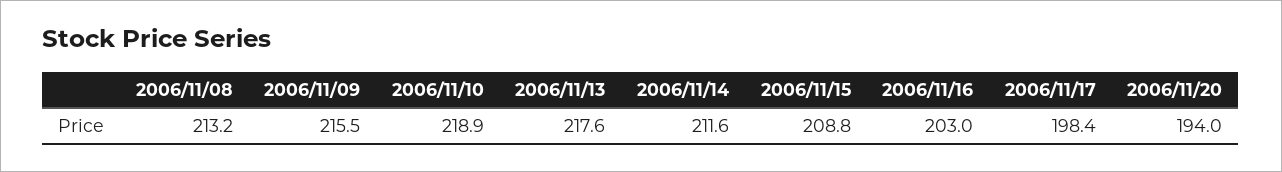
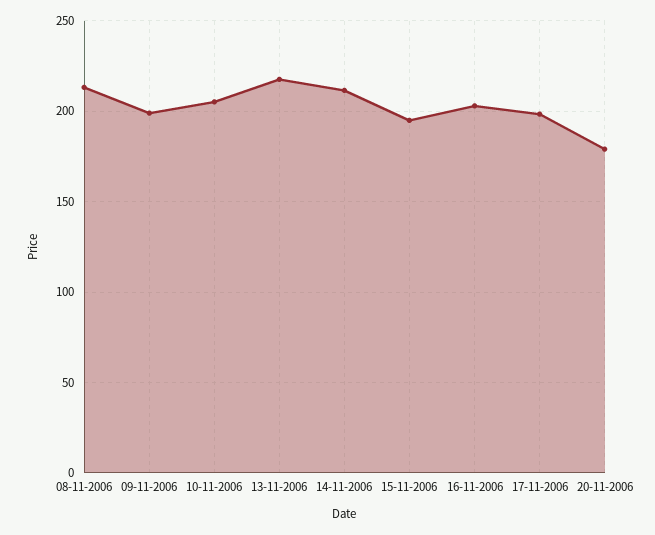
2006/11/09: 215.5 -> 200
2006/11/10: 218.9 -> 205
2006/11/15: 208.8 -> 195
2006/11/20: 194 -> 180

